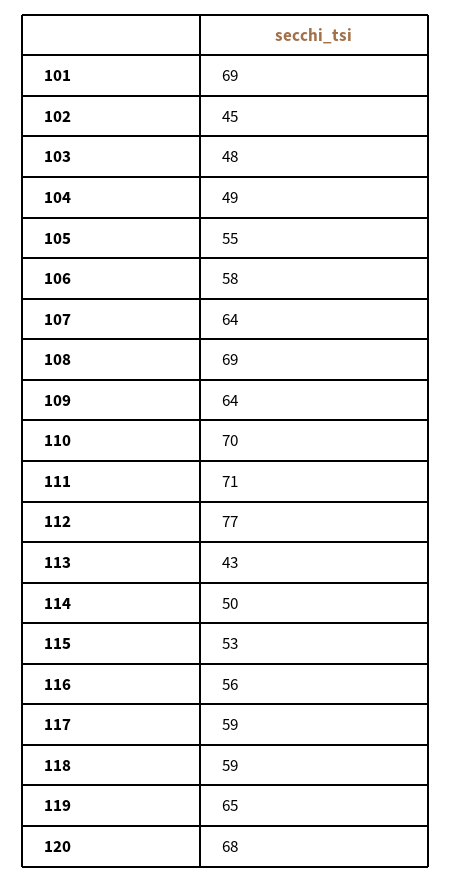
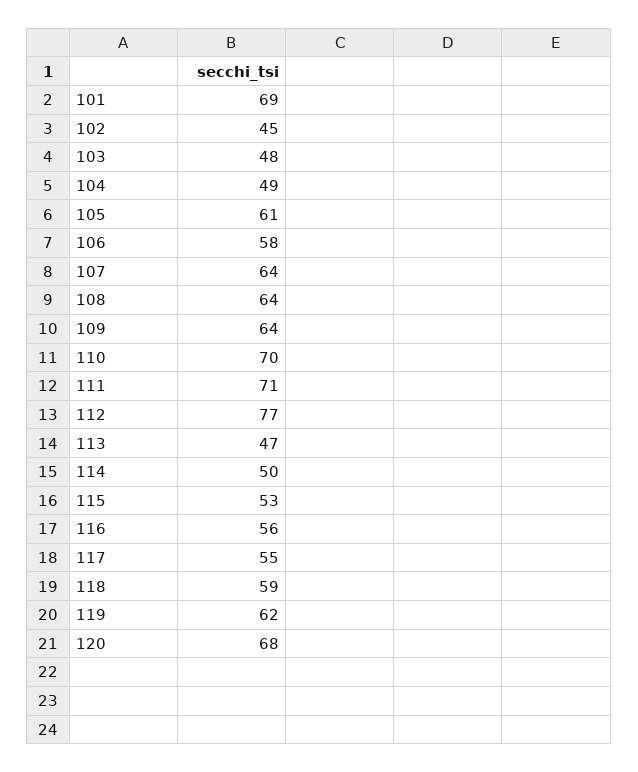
105: 55 -> 61
108: 69 -> 64
113: 43 -> 47
117: 59 -> 55
119: 65 -> 62

